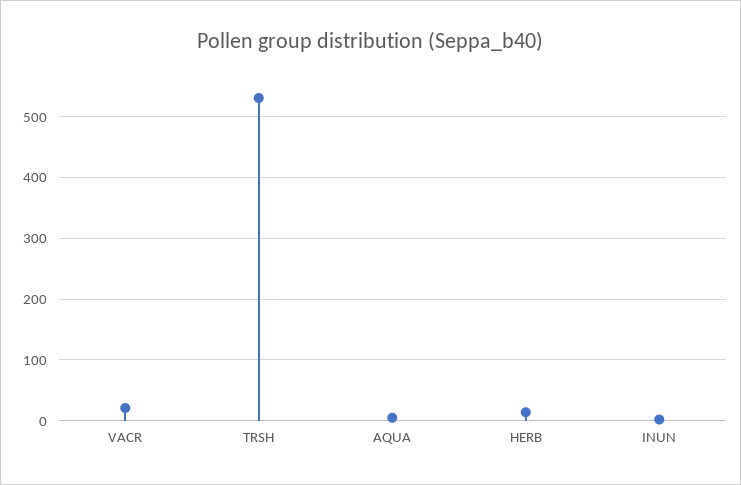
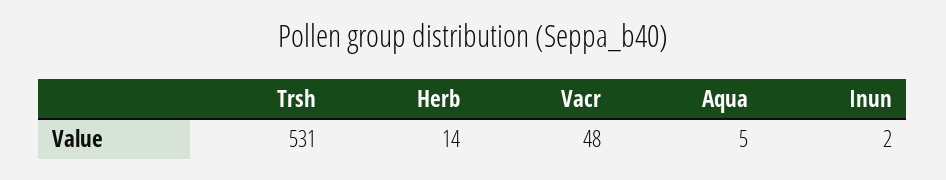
VACR: 20 -> 48

